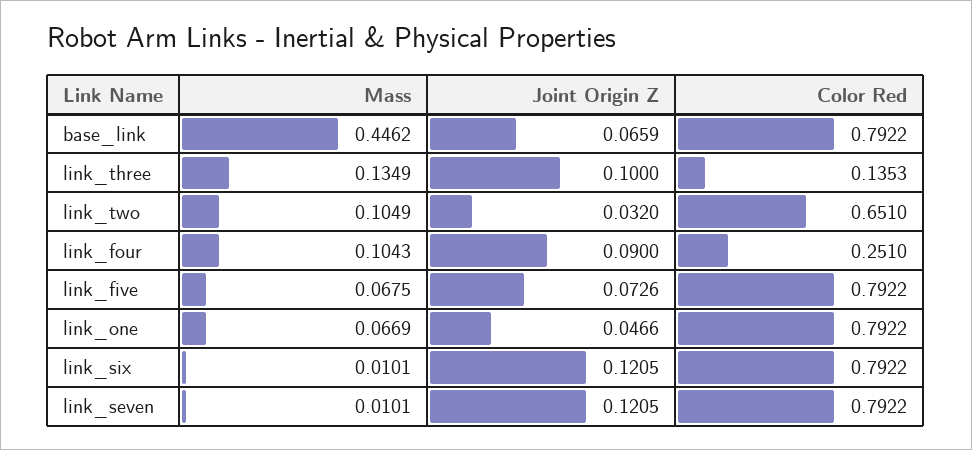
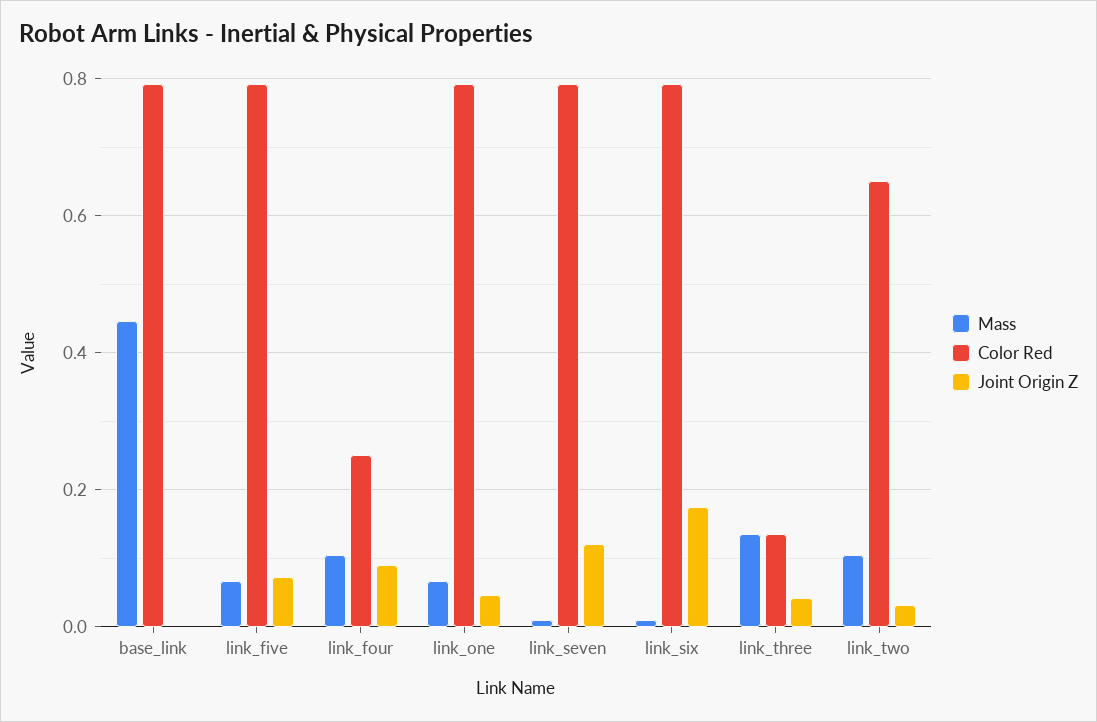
Joint Origin Z, base_link: 0.0659 -> 0
Joint Origin Z, link_three: 0.1 -> 0.04
Joint Origin Z, link_six: 0.1205 -> 0.18

